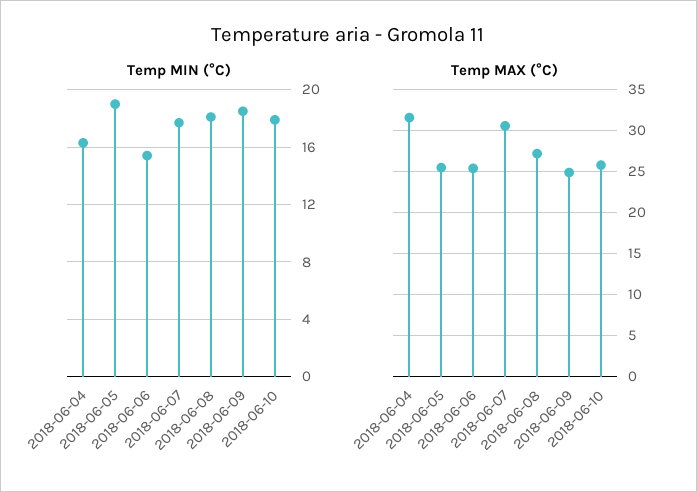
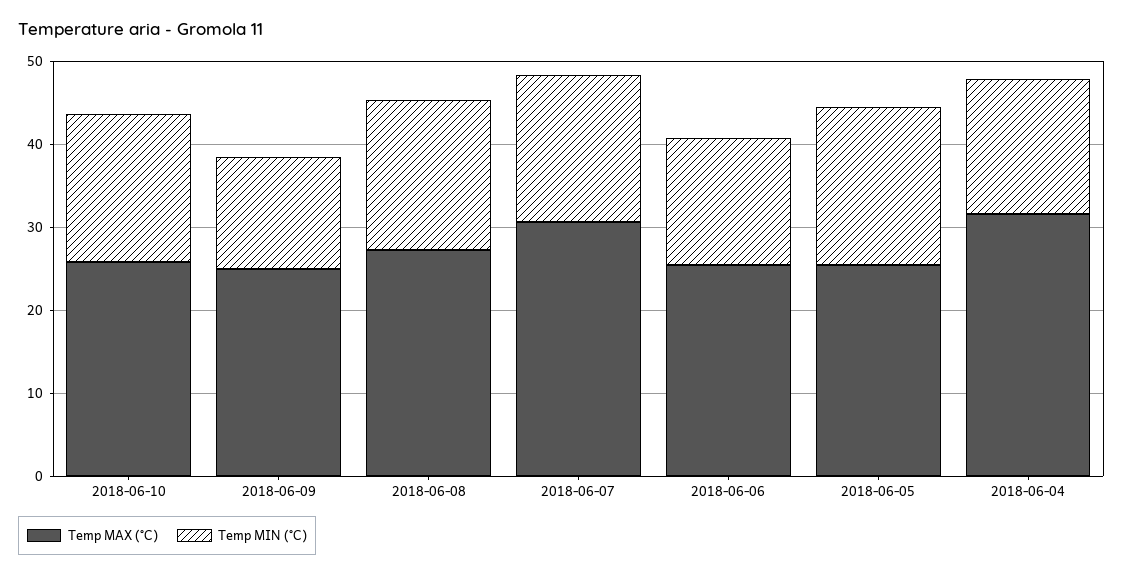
Temp MIN (°C), 2018-06-09: 18.5 -> 14

